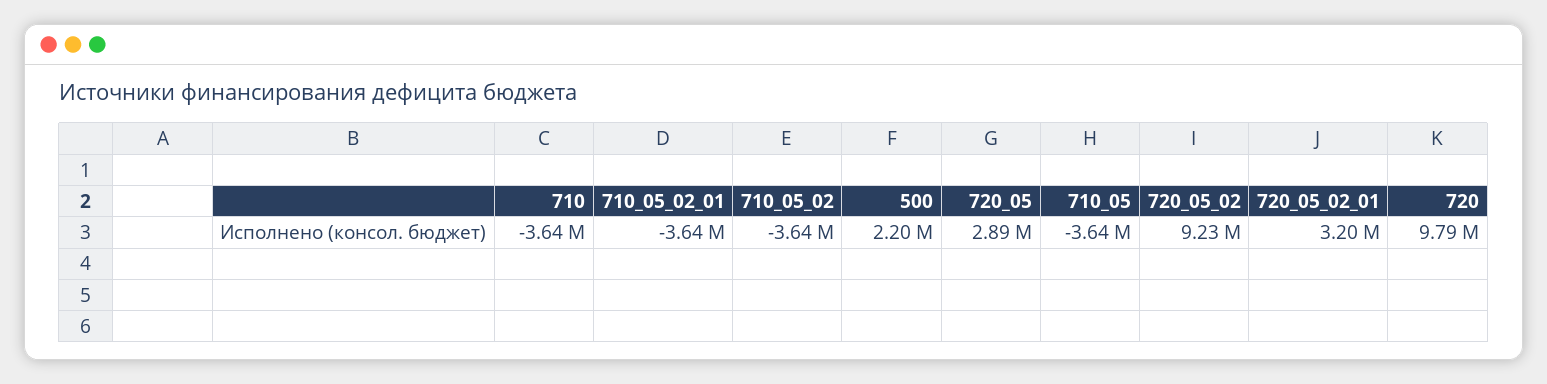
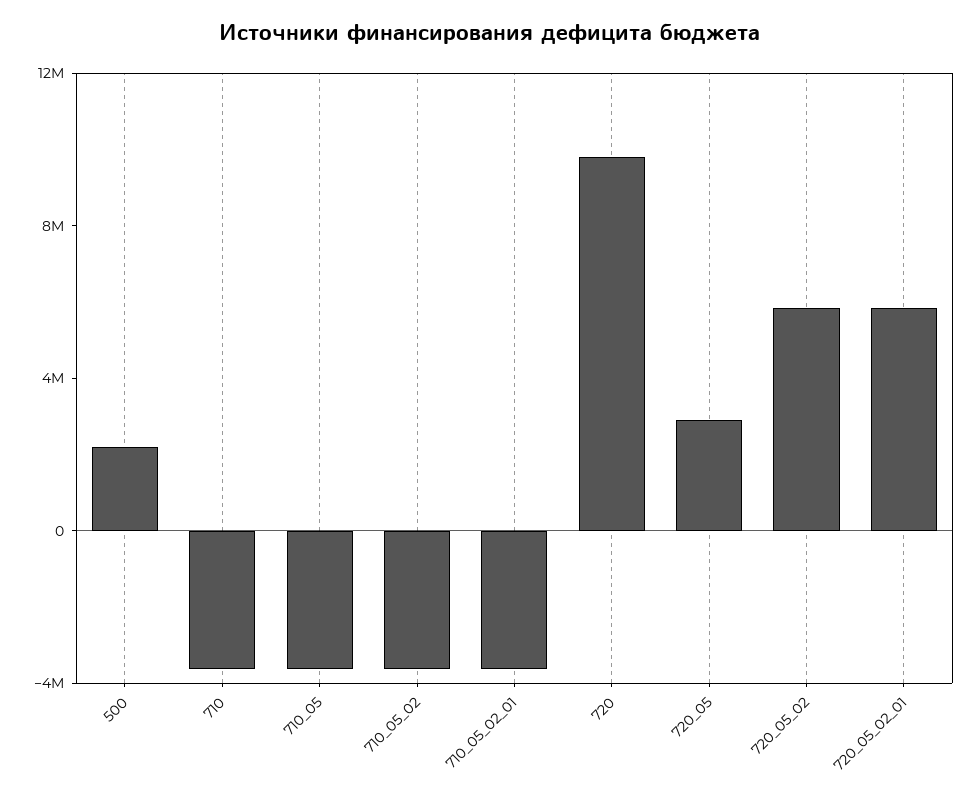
720_05_02: 9230000 -> 6000000
720_05_02_01: 3200000 -> 6000000

